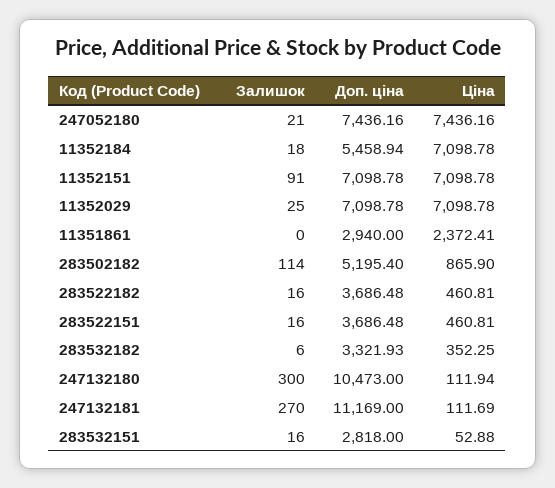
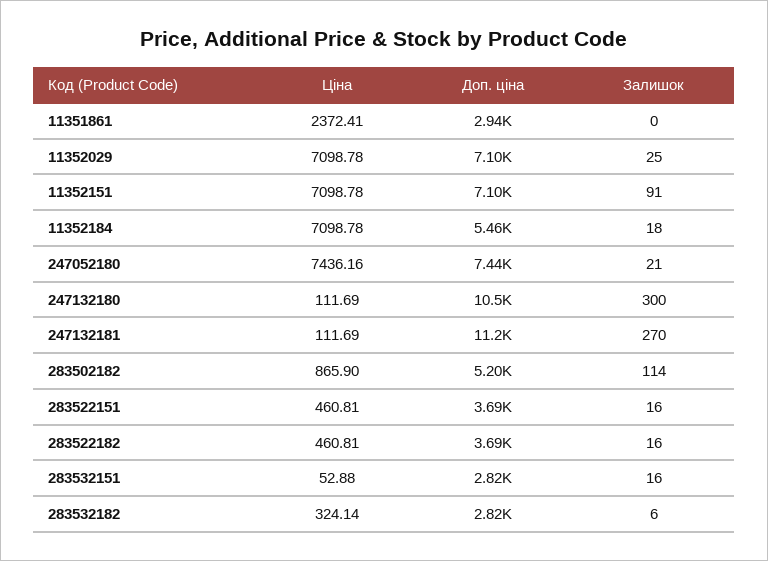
Доп. ціна, 283532182: 3321.93 -> 2820
Ціна, 283532182: 352.25 -> 324.14
Ціна, 247132180: 111.94 -> 111.69

